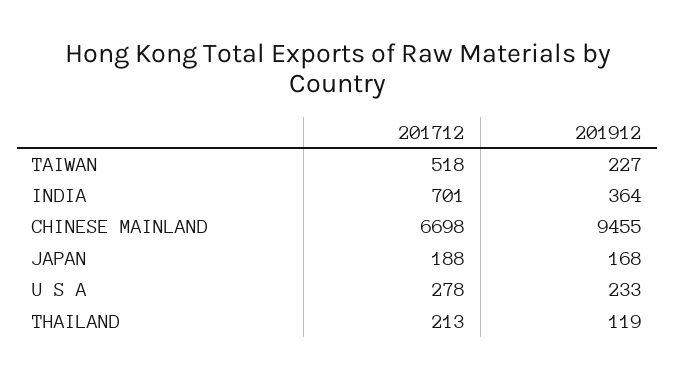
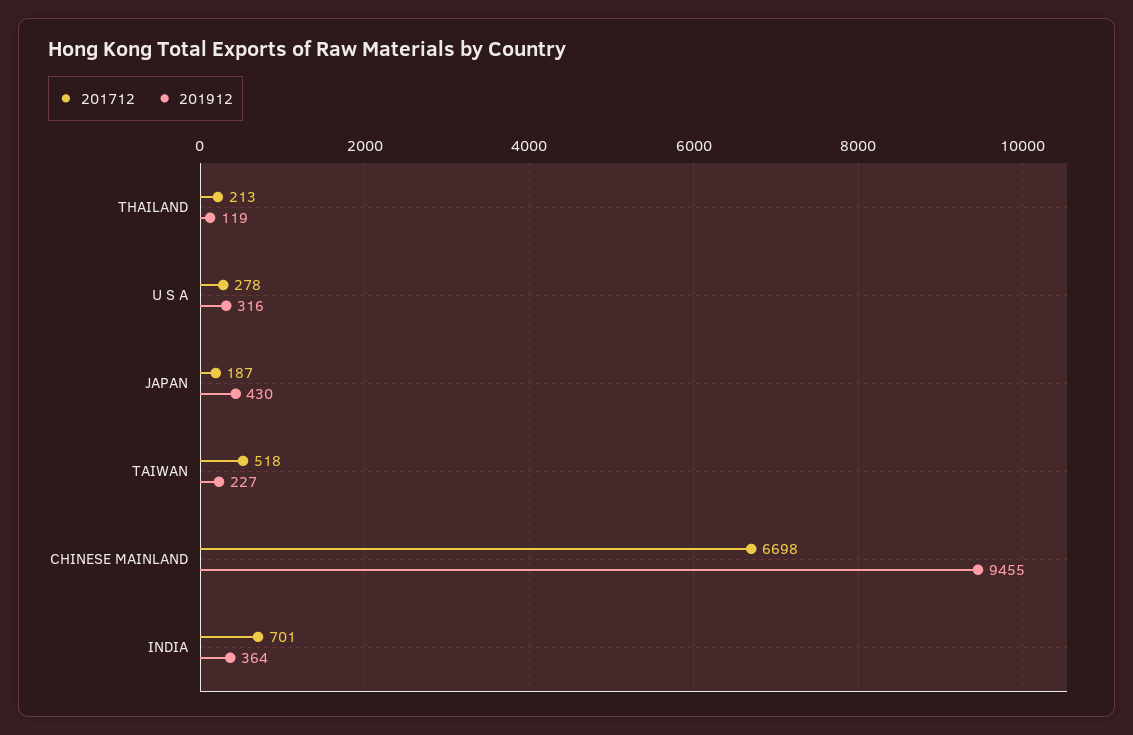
201712, JAPAN: 188 -> 187
201912, JAPAN: 168 -> 430
201912, U S A: 233 -> 316

